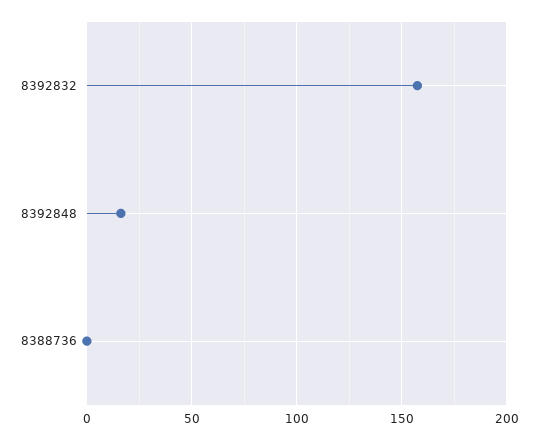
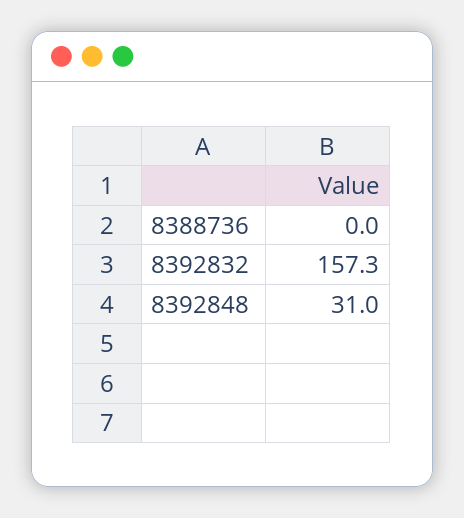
8392848: 15 -> 31

